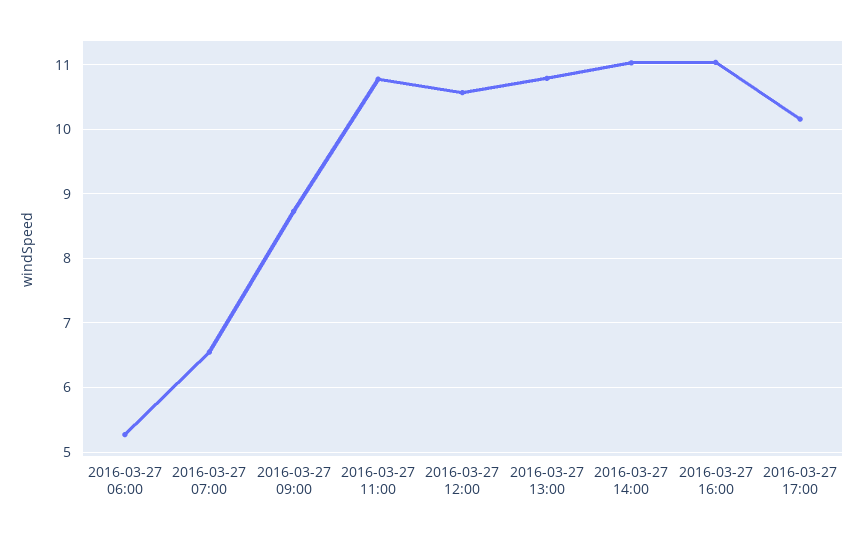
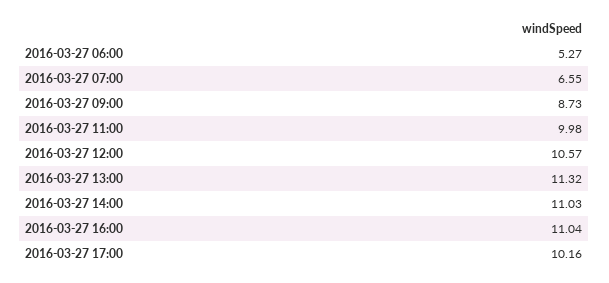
2016-03-27 11:00: 10.8 -> 9.98
2016-03-27 13:00: 10.8 -> 11.32

